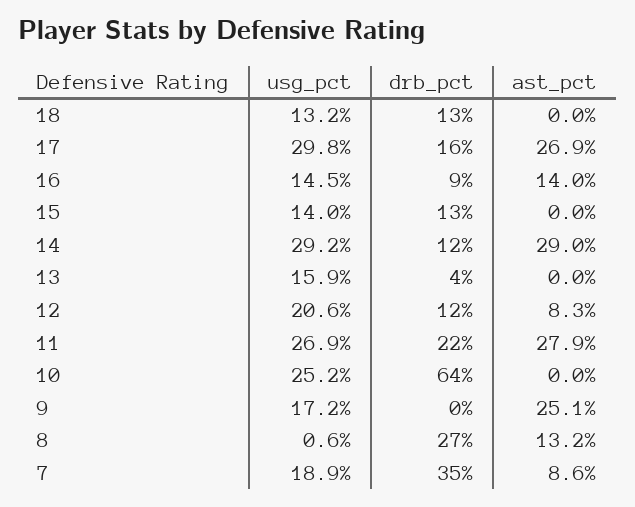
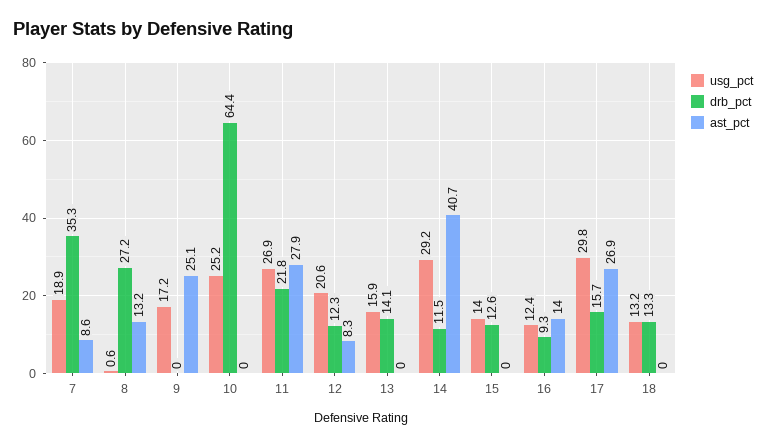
usg_pct, 16: 14.5 -> 12.4
ast_pct, 14: 29 -> 40.7
drb_pct, 13: 4 -> 14.1

